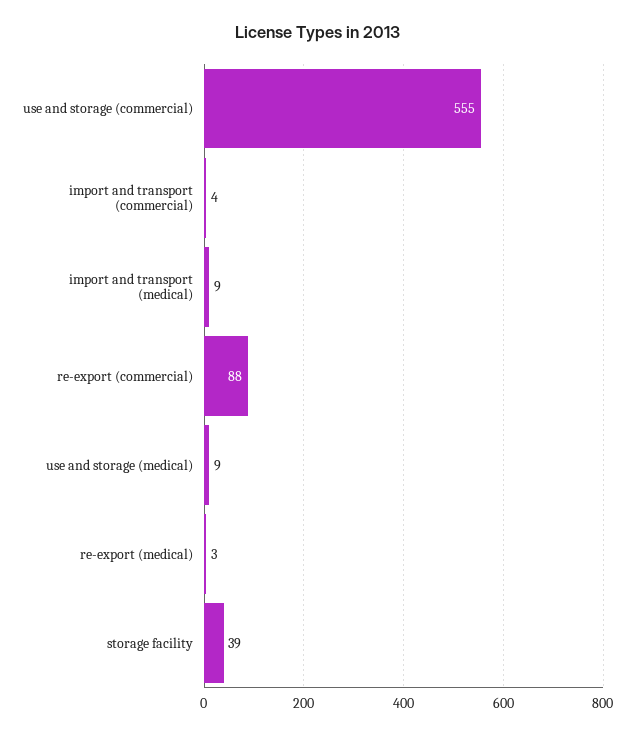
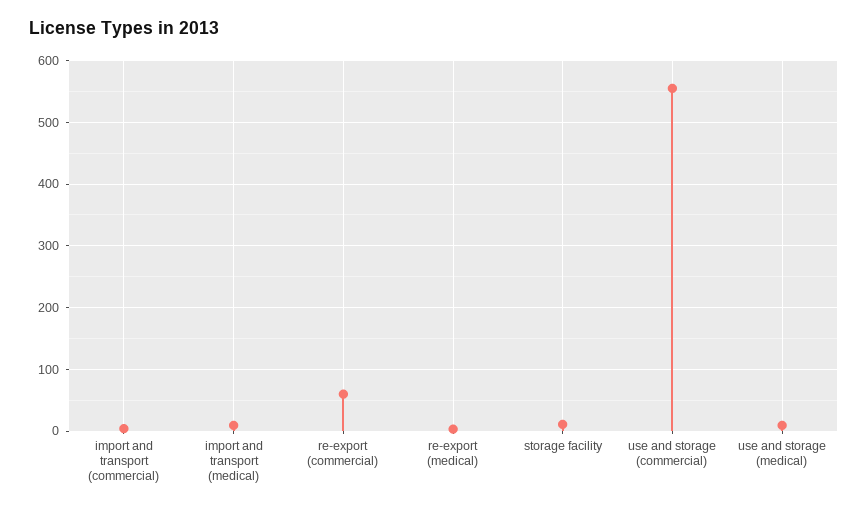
re-export (commercial): 88 -> 60
storage facility: 39 -> 10

